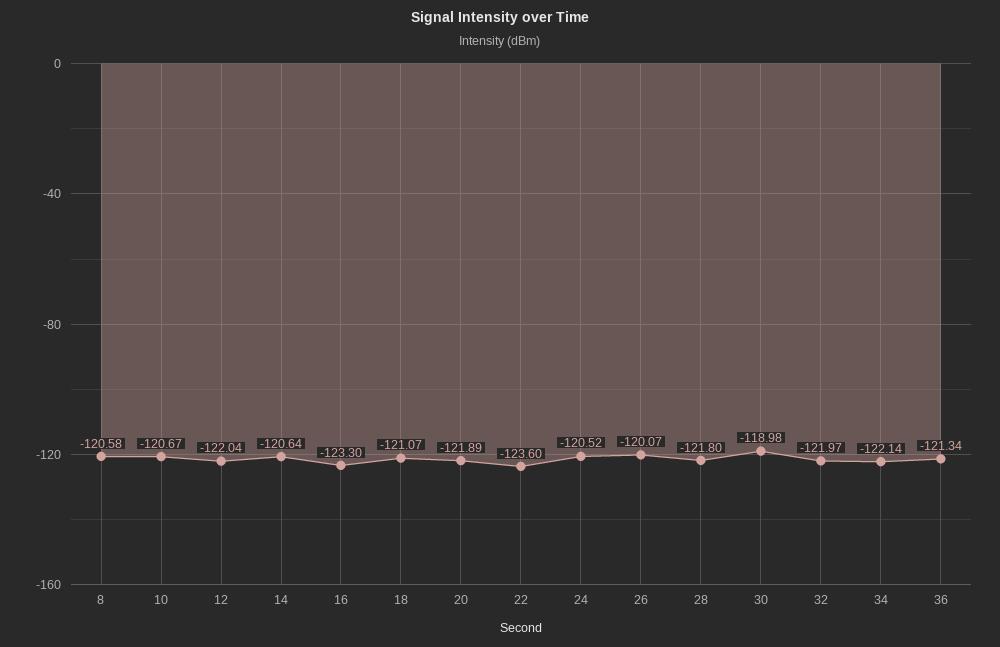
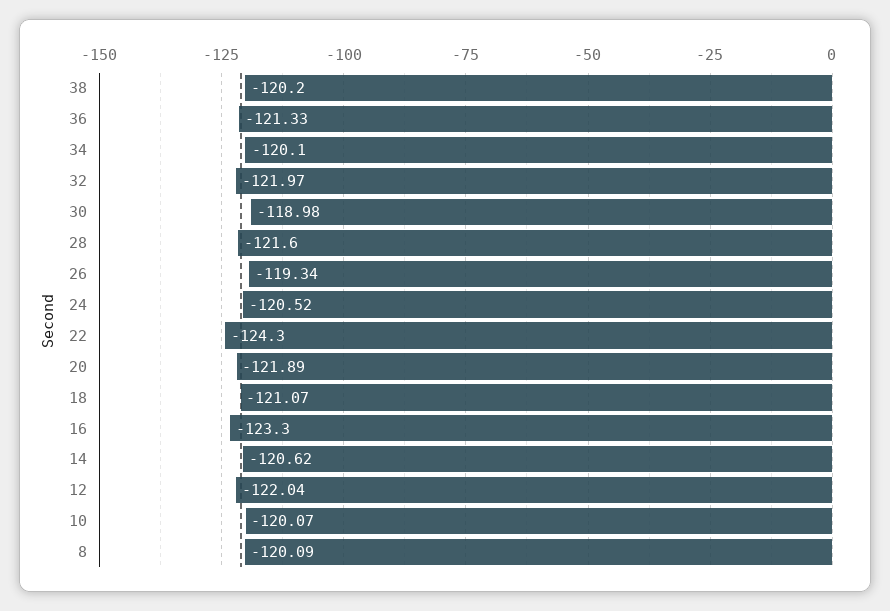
8: -120.58 -> -120.09
10: -120.67 -> -120.07
14: -120.64 -> -120.62
22: -123.6 -> -124.3
26: -120.07 -> -119.34
28: -121.8 -> -121.6
34: -122.14 -> -120.1
36: -121.34 -> -121.33
38: none -> -120.2

